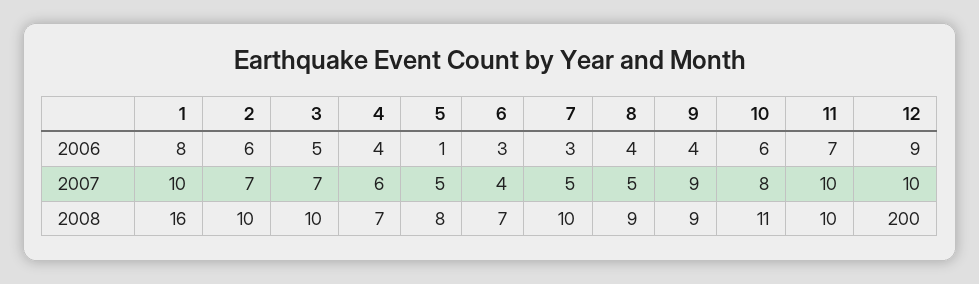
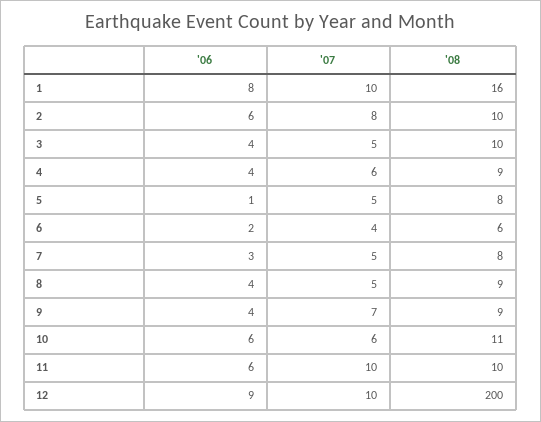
3, 2006: 5 -> 4
6, 2006: 3 -> 2
11, 2006: 7 -> 6
2, 2007: 7 -> 8
3, 2007: 7 -> 5
9, 2007: 9 -> 7
10, 2007: 8 -> 6
4, 2008: 7 -> 9
6, 2008: 7 -> 6
7, 2008: 10 -> 8

